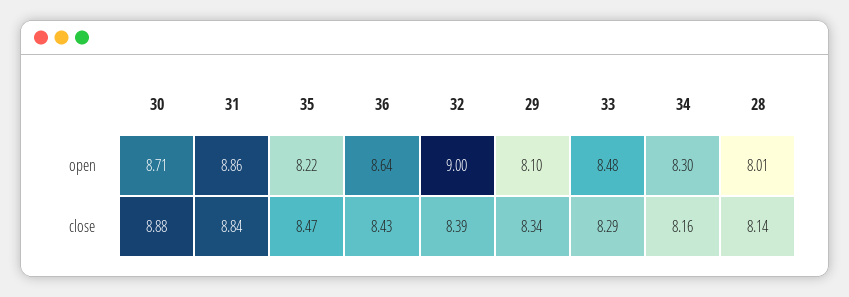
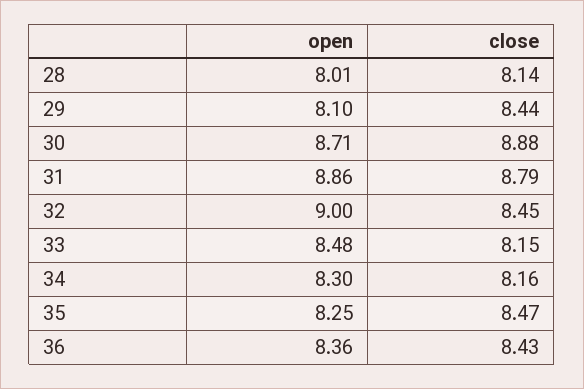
35, open: 8.22 -> 8.25
36, open: 8.64 -> 8.36
31, close: 8.84 -> 8.79
32, close: 8.39 -> 8.45
29, close: 8.34 -> 8.44
33, close: 8.29 -> 8.15

